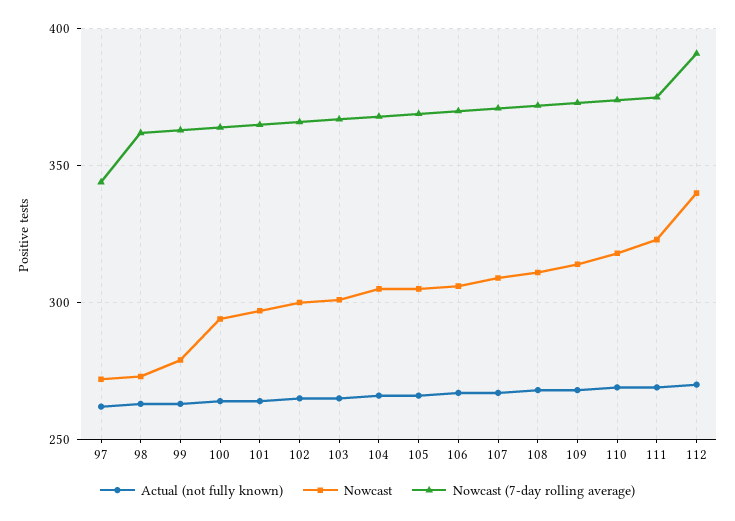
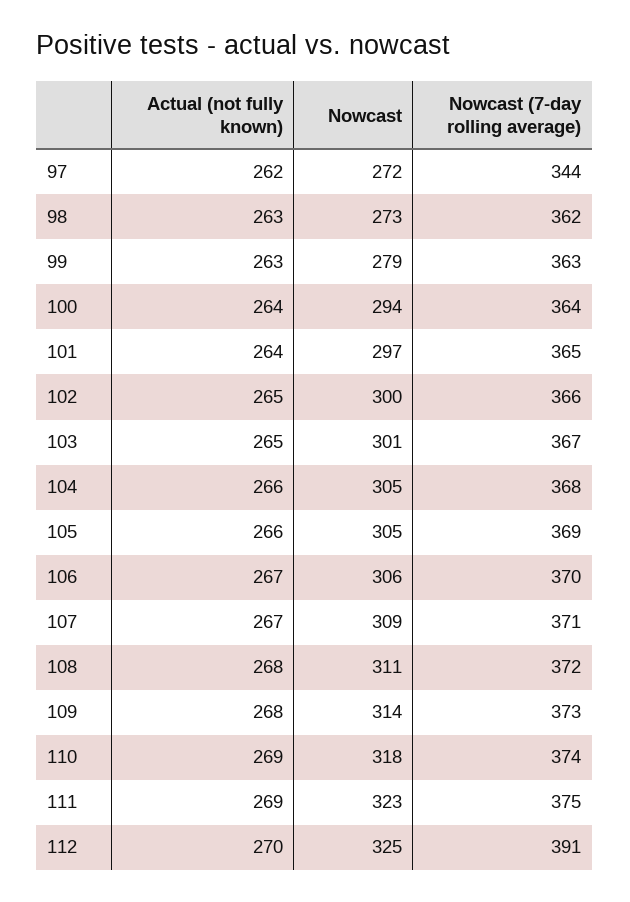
Nowcast, 112: 340 -> 325

